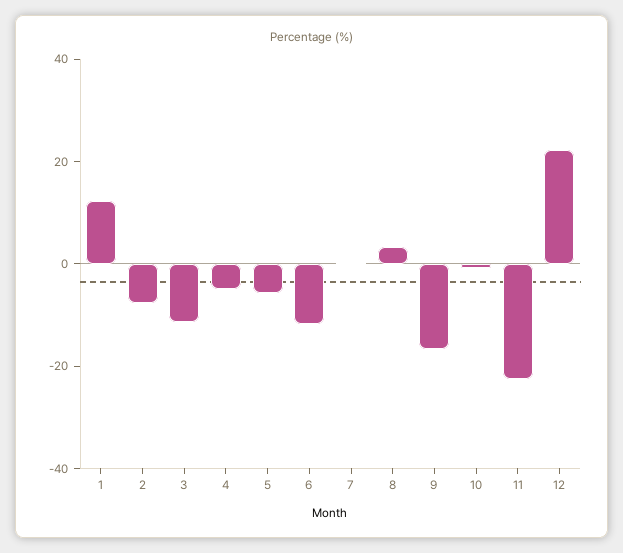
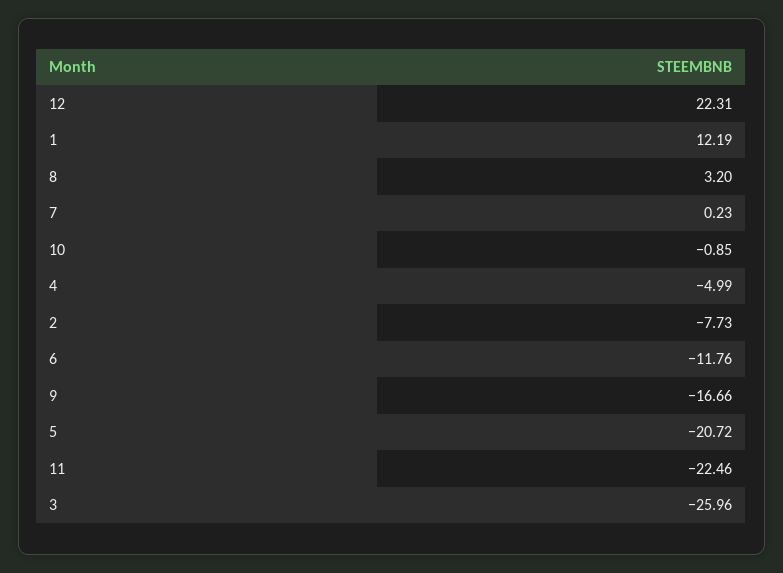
3: -10 -> -25.96
5: -5 -> -20.72

